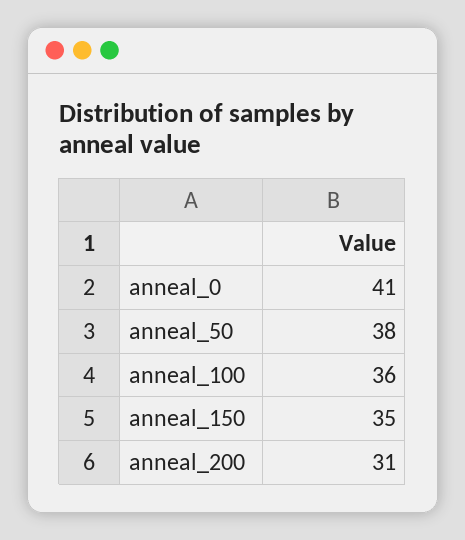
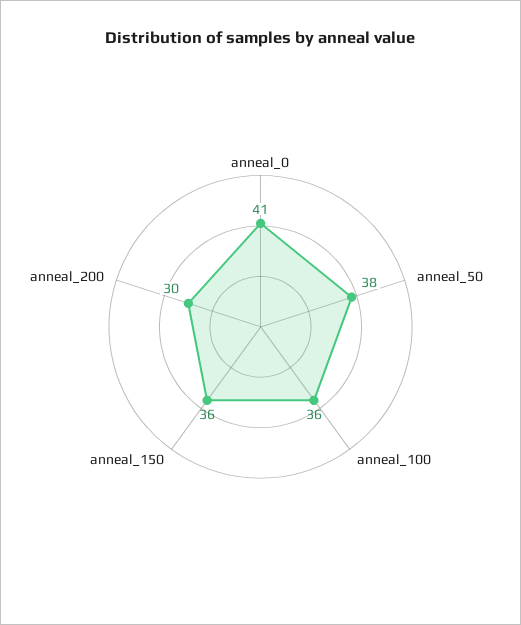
anneal_150: 35 -> 36
anneal_200: 31 -> 30

